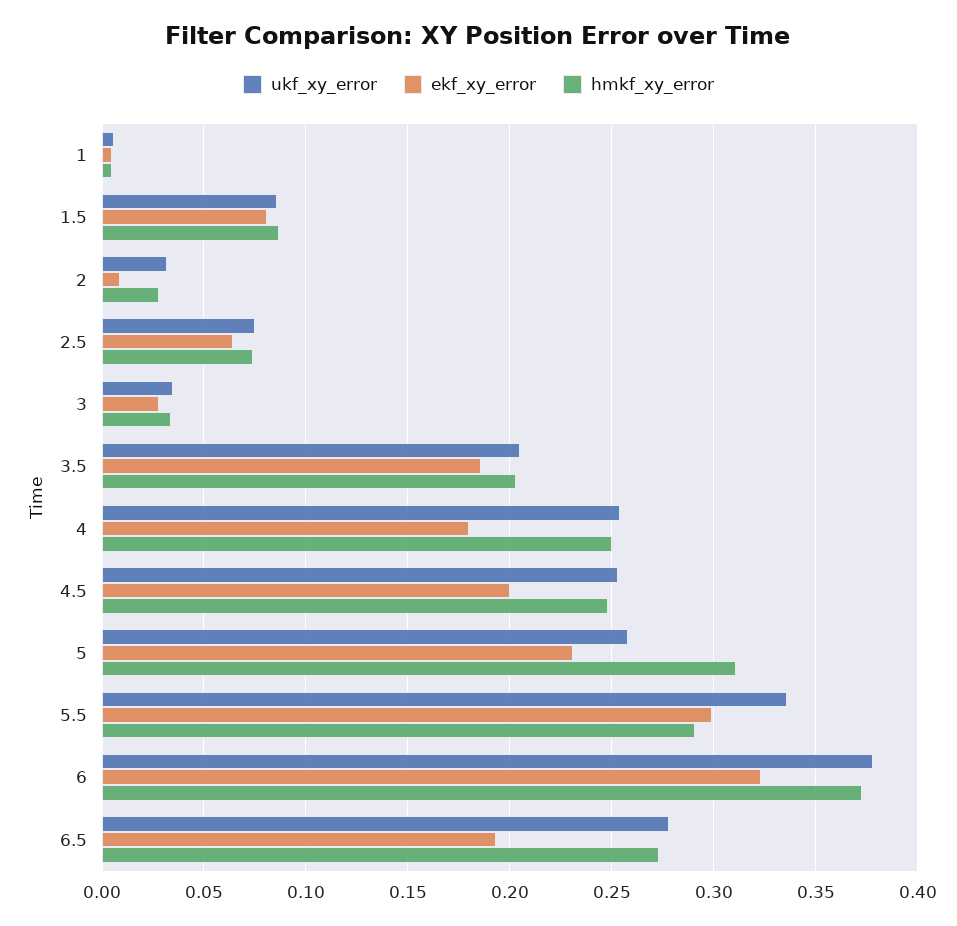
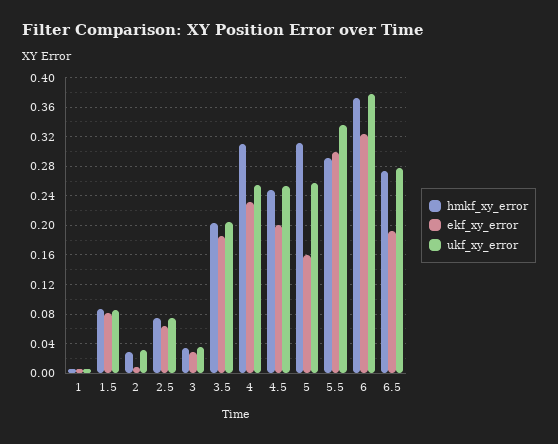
ekf_xy_error, 4: 0.18 -> 0.23
hmkf_xy_error, 4: 0.25 -> 0.31
ekf_xy_error, 5: 0.23 -> 0.16

